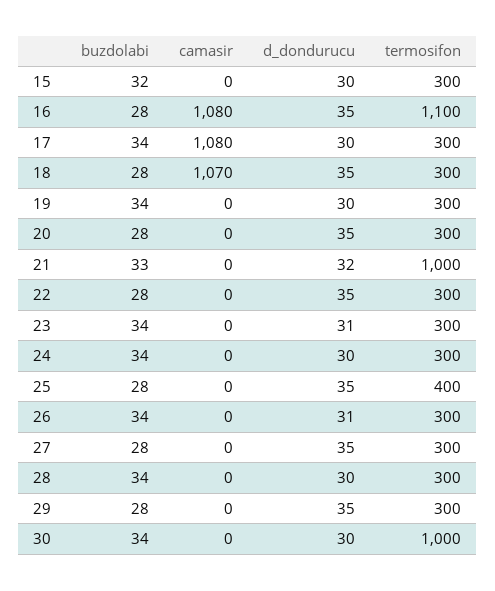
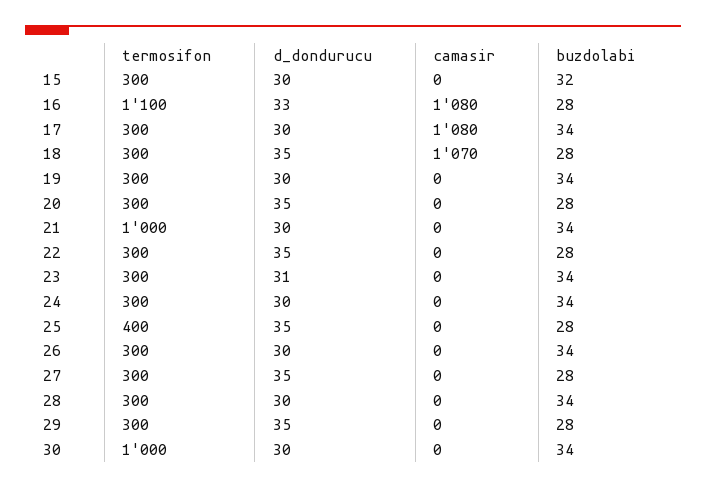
d_dondurucu, 16: 35 -> 33
buzdolabi, 21: 33 -> 34
d_dondurucu, 21: 32 -> 30
d_dondurucu, 26: 31 -> 30

